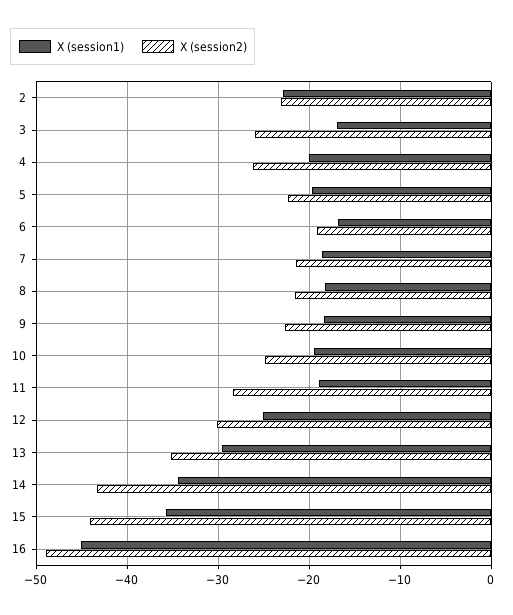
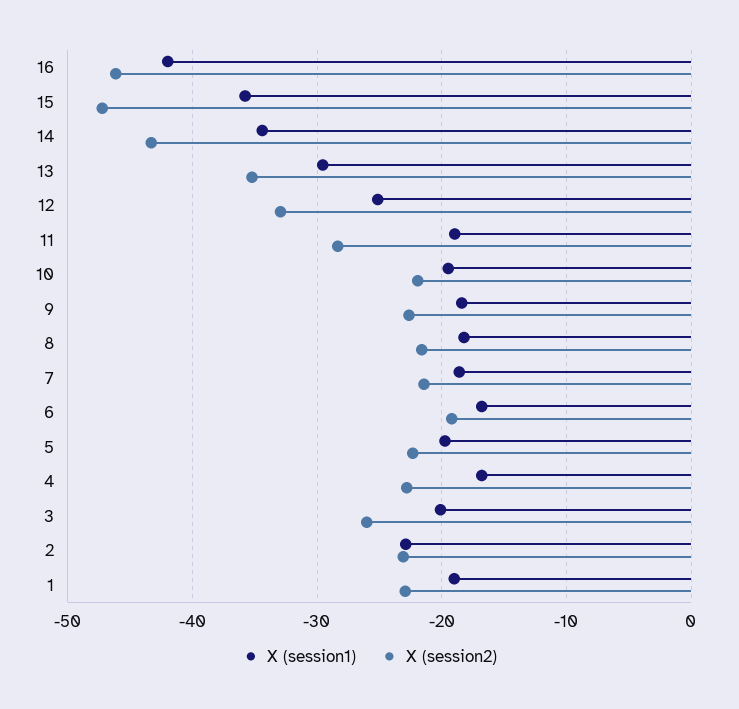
X (session1), 3: -17 -> -20
X (session1), 4: -20 -> -17
X (session2), 4: -26 -> -23
X (session2), 10: -25 -> -22
X (session2), 12: -30 -> -33
X (session2), 15: -44 -> -47
X (session1), 16: -45 -> -42
X (session2), 16: -49 -> -46
X (session1), 1: none -> -19
X (session2), 1: none -> -23

